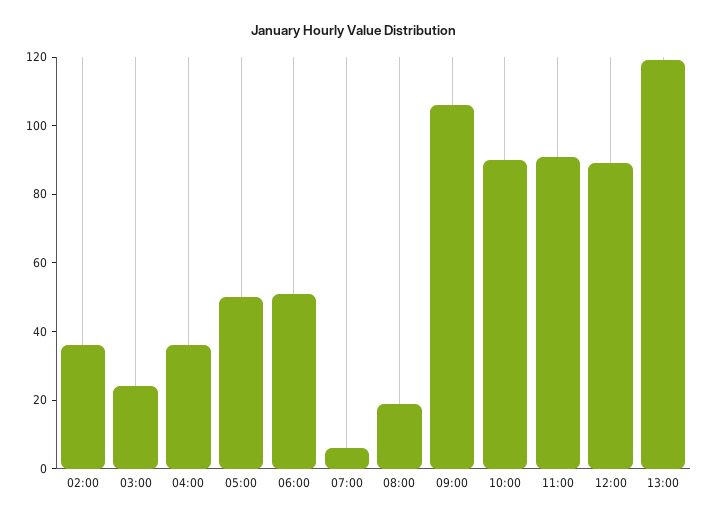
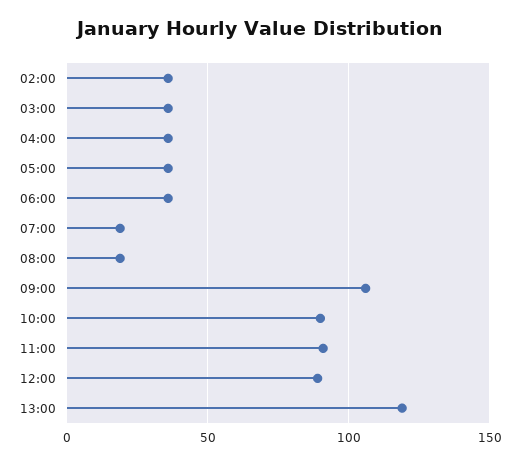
03:00: 25 -> 35
05:00: 50 -> 35
06:00: 50 -> 35
07:00: 5 -> 20

